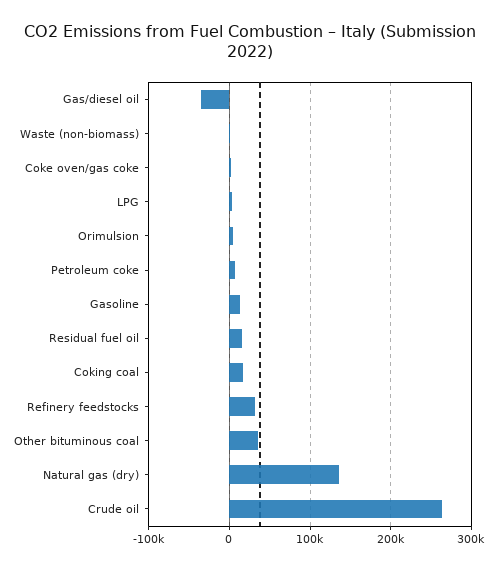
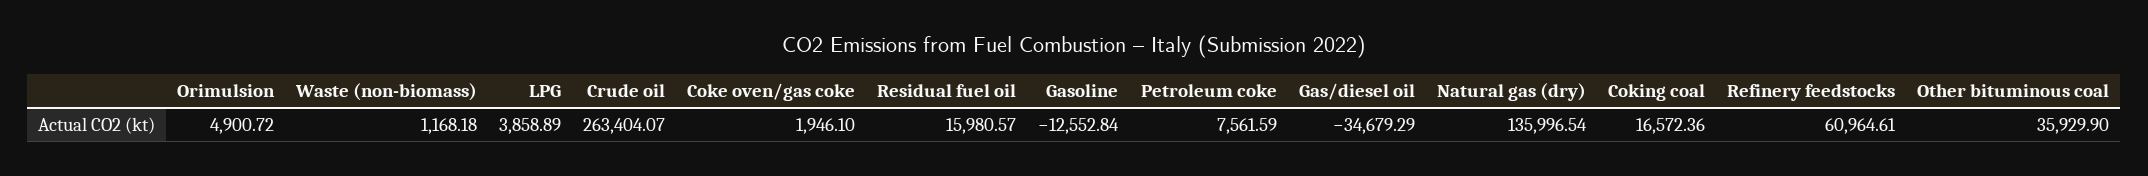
Gasoline: 10000 -> -12552.84
Refinery feedstocks: 30000 -> 60964.61

